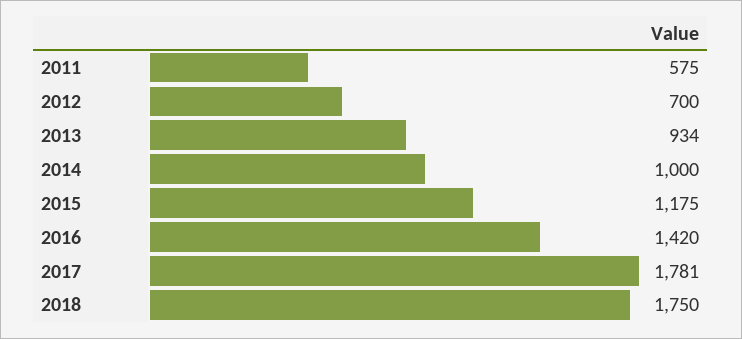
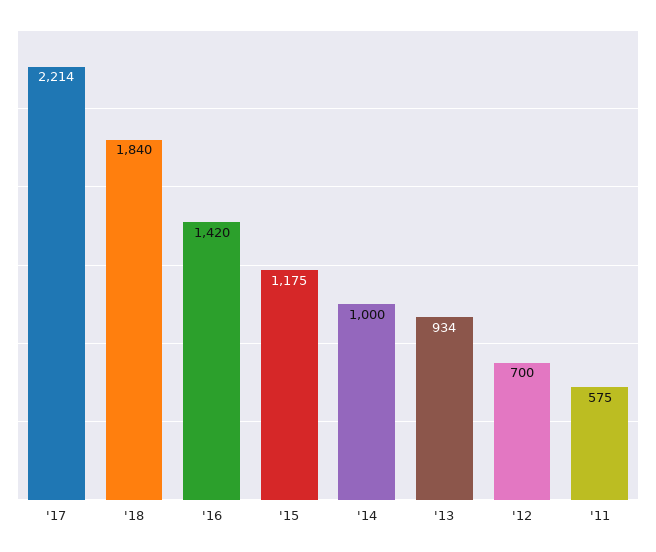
2017: 1781 -> 2214
2018: 1750 -> 1840

